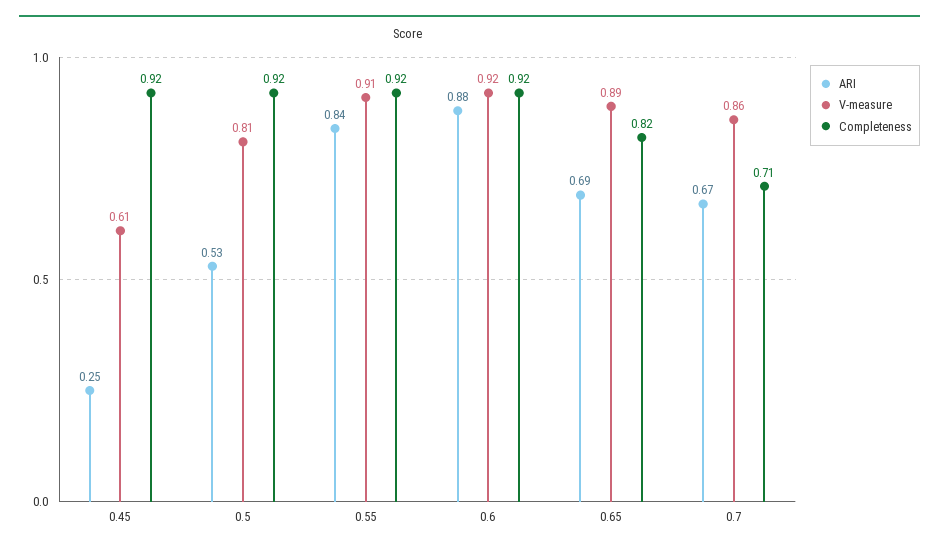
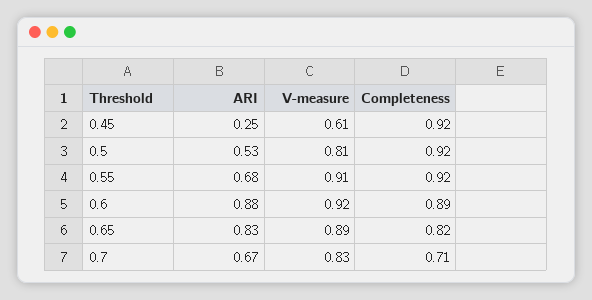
ARI, 0.55: 0.84 -> 0.68
Completeness, 0.6: 0.92 -> 0.89
ARI, 0.65: 0.69 -> 0.83
V-measure, 0.7: 0.86 -> 0.83

